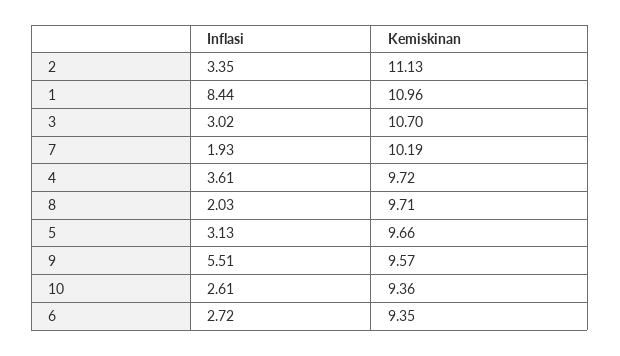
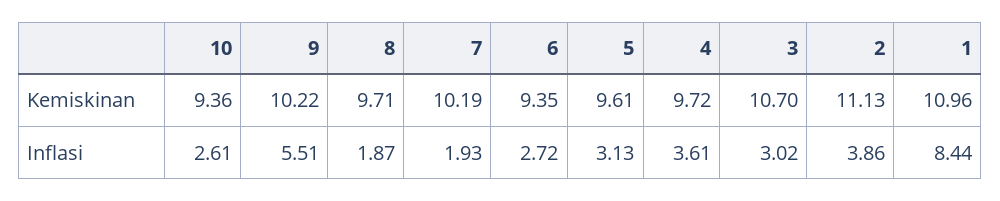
Inflasi, 2: 3.35 -> 3.86
Inflasi, 8: 2.03 -> 1.87
Kemiskinan, 5: 9.66 -> 9.61
Kemiskinan, 9: 9.57 -> 10.22

